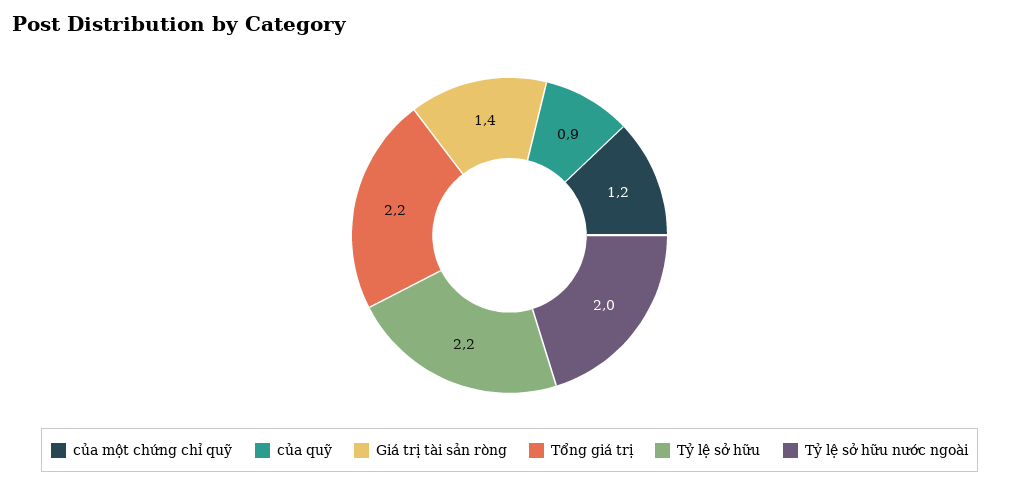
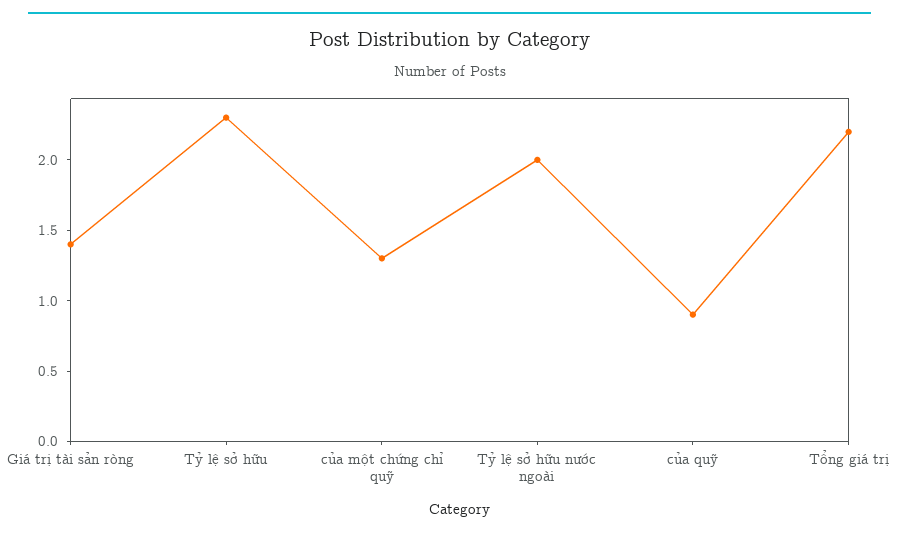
của một chứng chỉ quỹ: 1.2 -> 1.3
Tỷ lệ sở hữu: 2.2 -> 2.3

